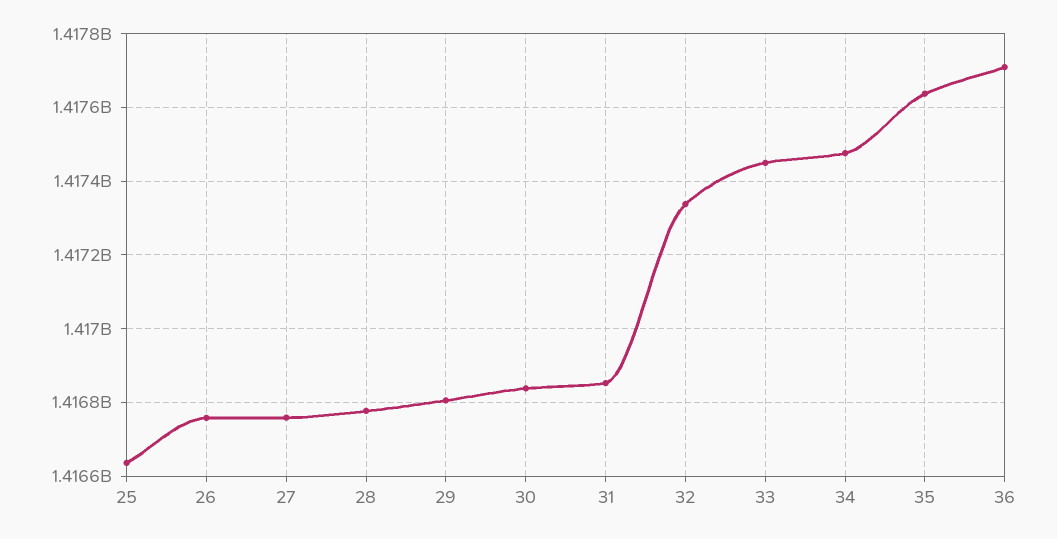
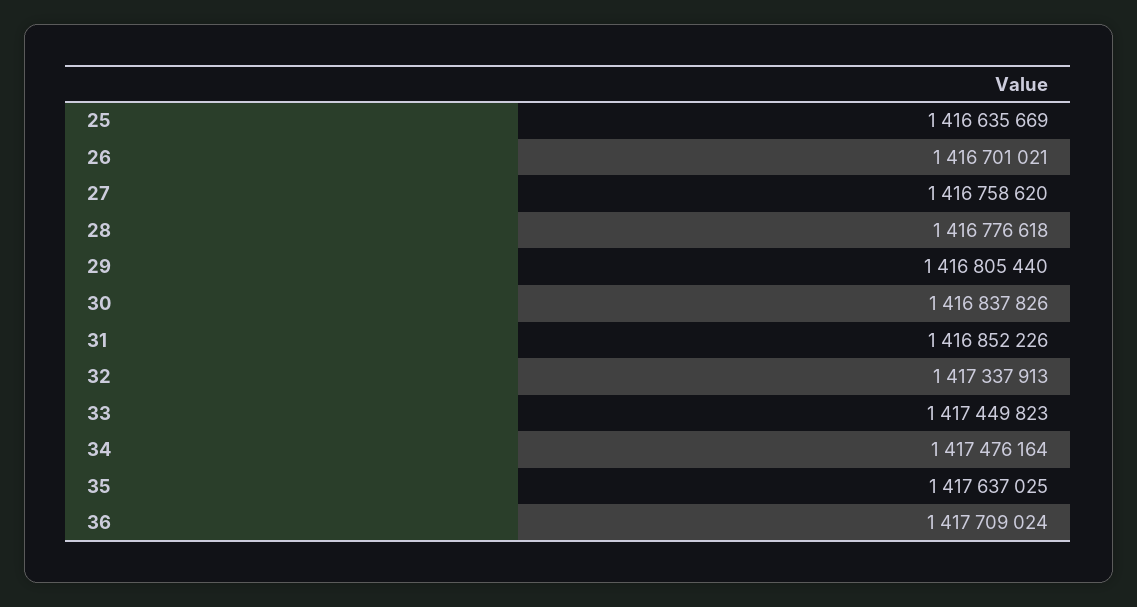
26: 1416760000 -> 1416701021

